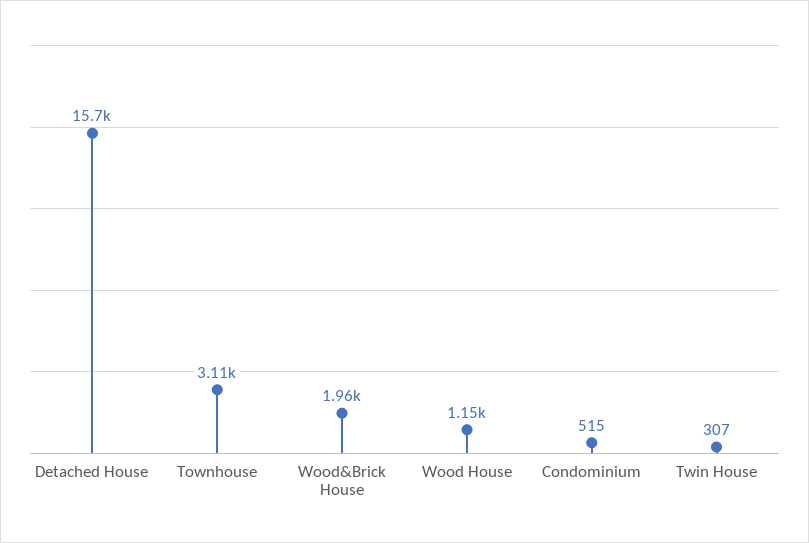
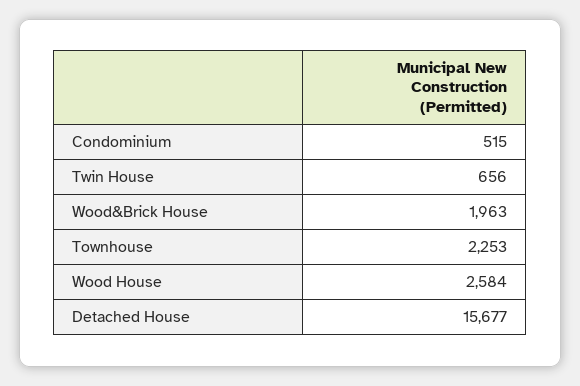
Townhouse: 3110 -> 2253
Wood House: 1150 -> 2584
Twin House: 307 -> 656

